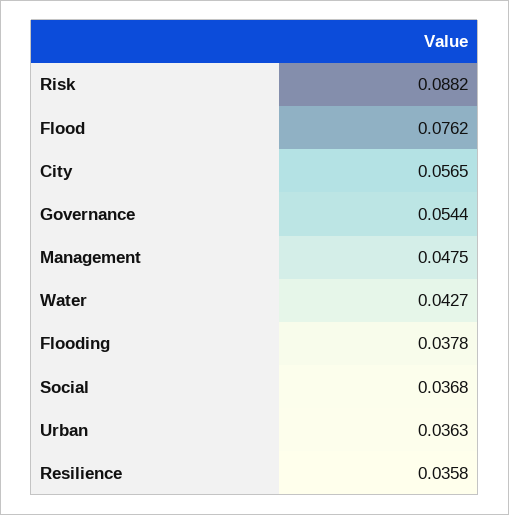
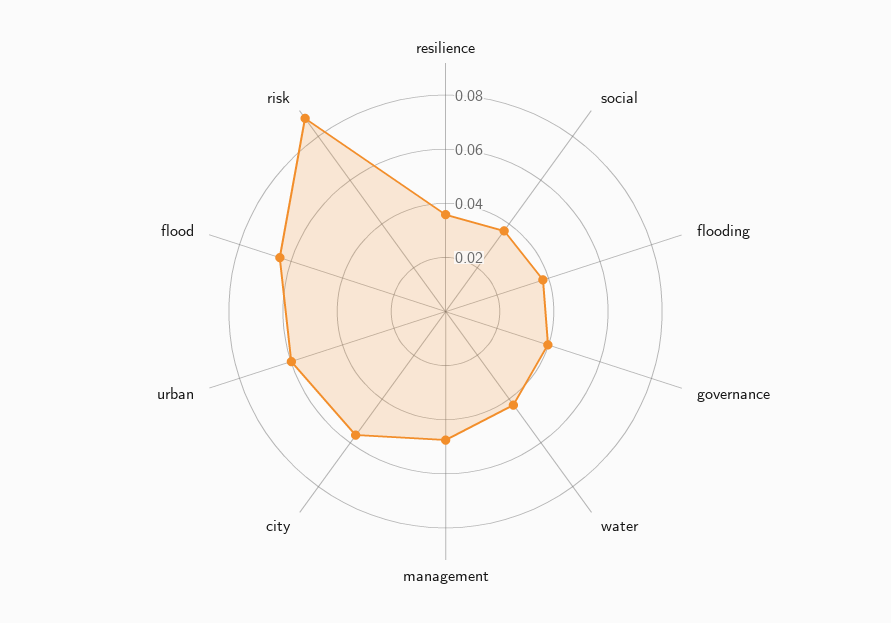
Flood: 0.0762 -> 0.065
Governance: 0.0544 -> 0.04
Urban: 0.0363 -> 0.06

